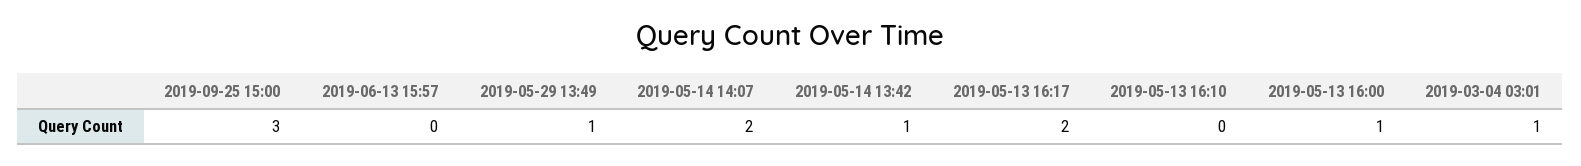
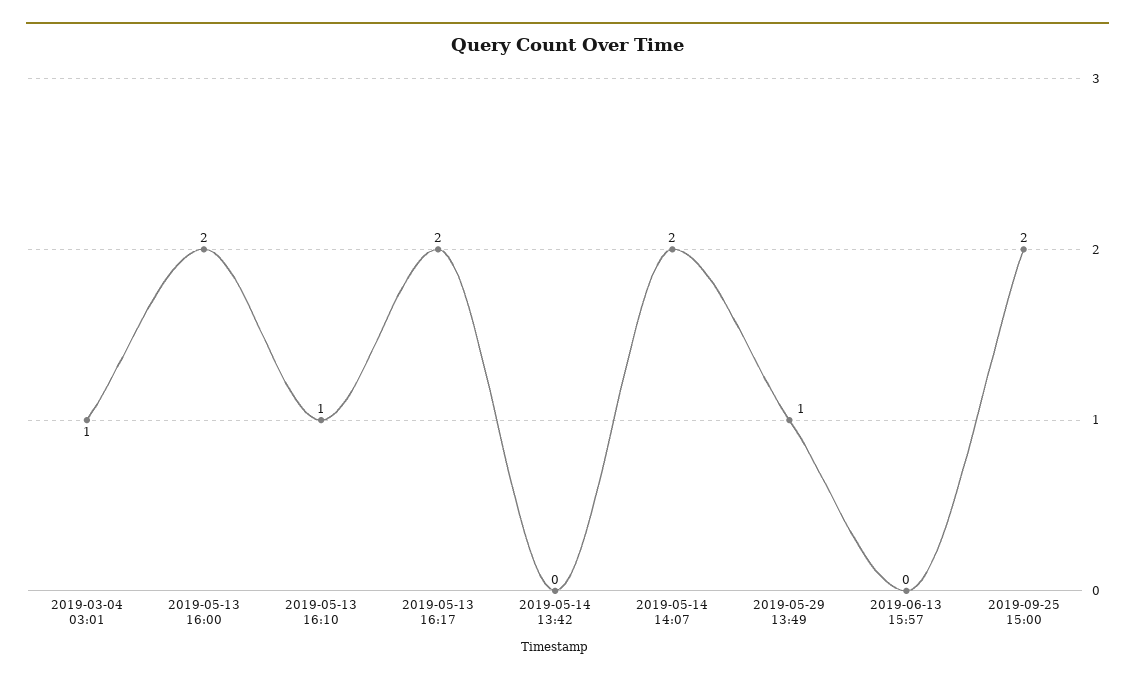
2019-09-25 15:00: 3 -> 2
2019-05-14 13:42: 1 -> 0
2019-05-13 16:10: 0 -> 1
2019-05-13 16:00: 1 -> 2

